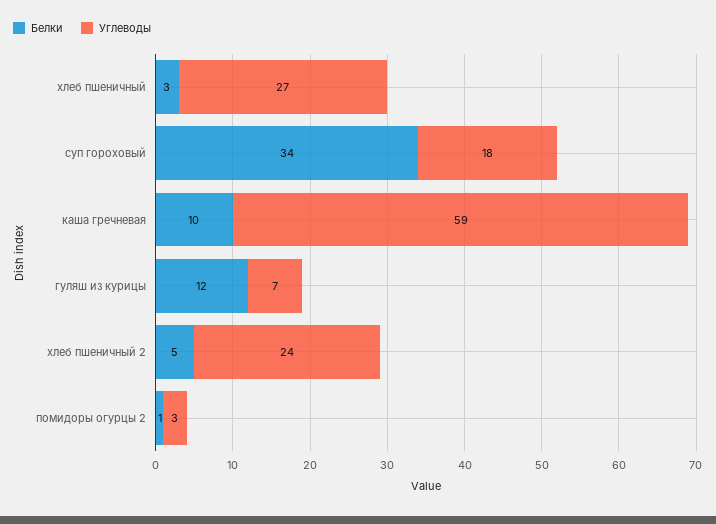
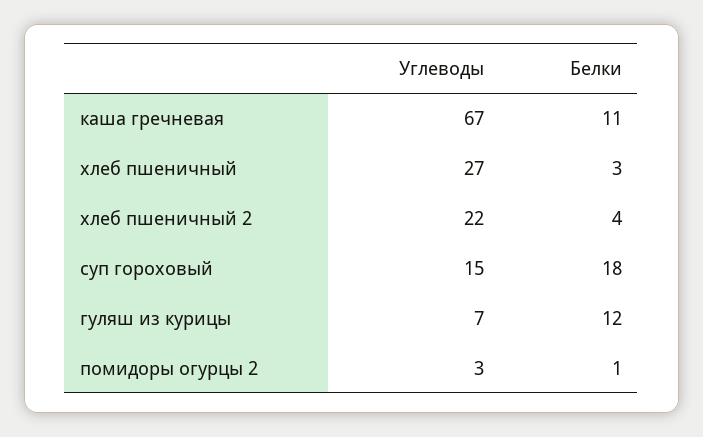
Белки, суп гороховый: 34 -> 18
Углеводы, суп гороховый: 18 -> 15
Белки, каша гречневая: 10 -> 11
Углеводы, каша гречневая: 59 -> 67
Белки, хлеб пшеничный 2: 5 -> 4
Углеводы, хлеб пшеничный 2: 24 -> 22

